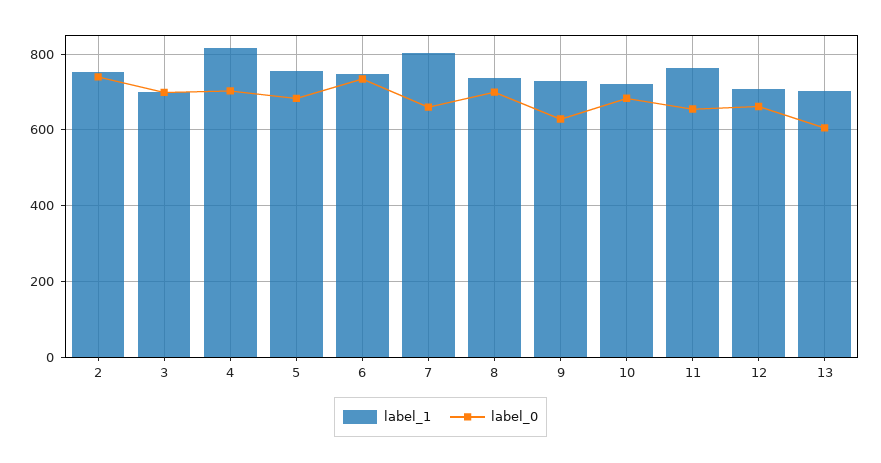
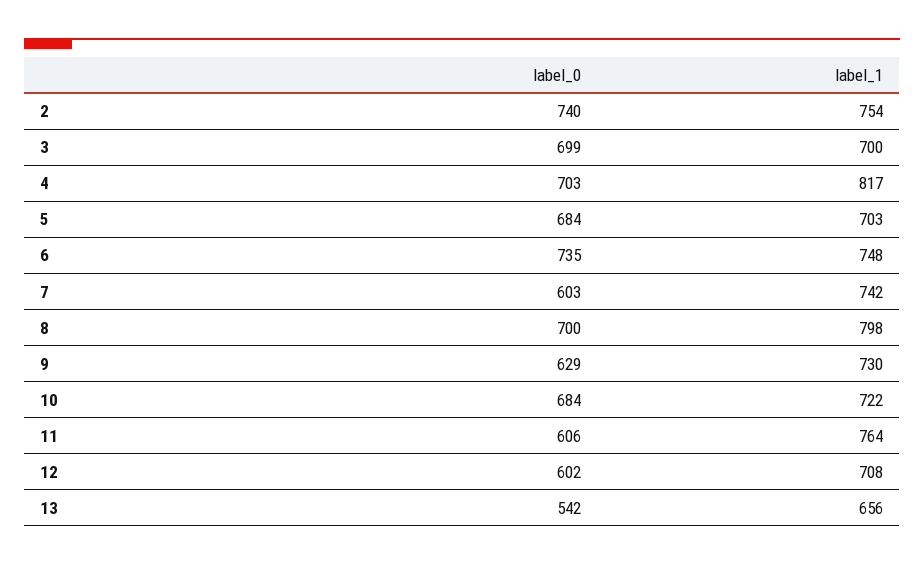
label_1, 5: 760 -> 703
label_1, 7: 800 -> 742
label_0, 7: 660 -> 603
label_1, 8: 740 -> 798
label_0, 11: 660 -> 606
label_0, 12: 660 -> 602
label_1, 13: 700 -> 656
label_0, 13: 600 -> 542

